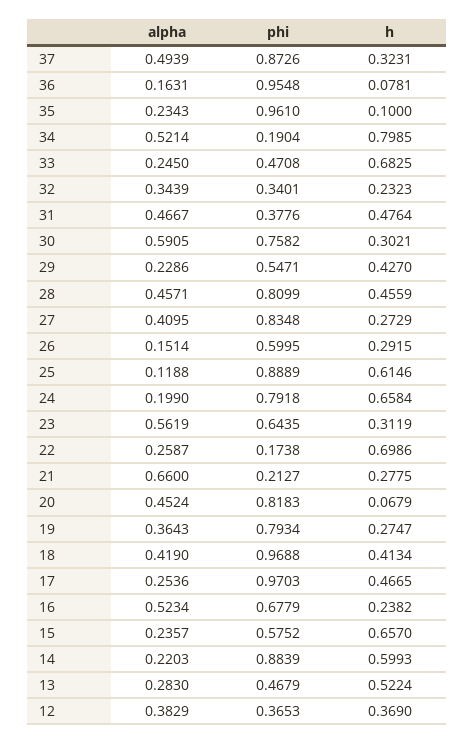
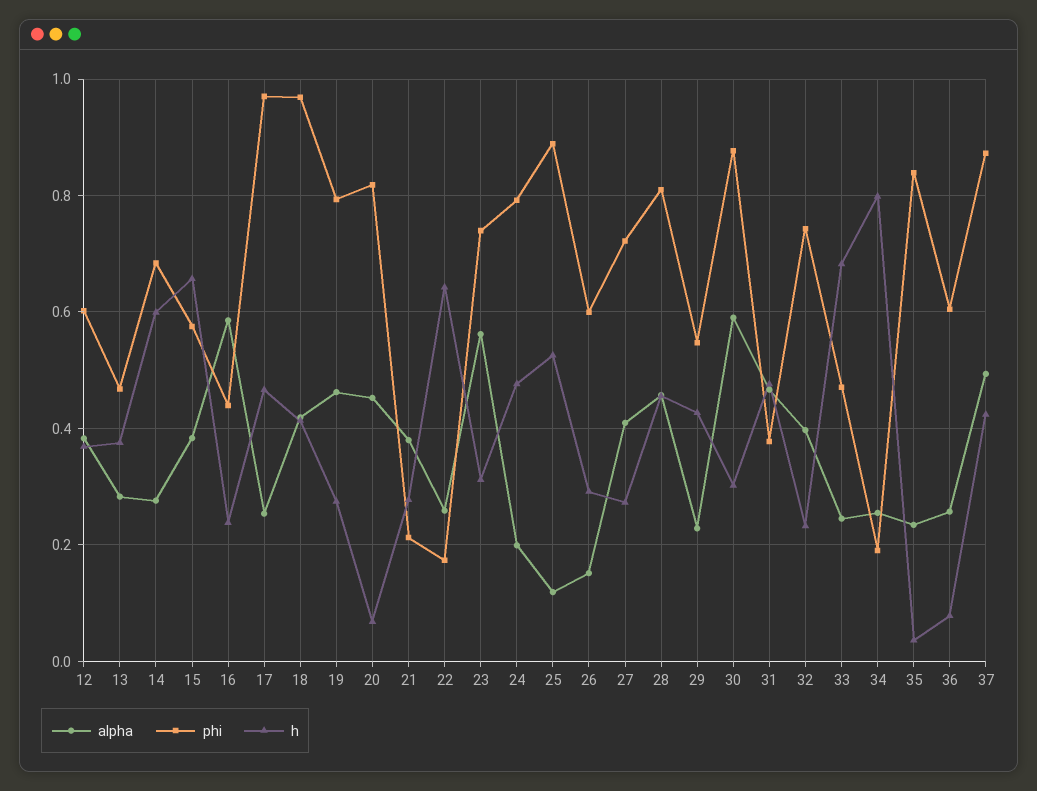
h, 37: 0.3231 -> 0.42
alpha, 36: 0.1631 -> 0.26
phi, 36: 0.9548 -> 0.6
phi, 35: 0.961 -> 0.84
h, 35: 0.1 -> 0.04
alpha, 34: 0.5214 -> 0.26
alpha, 32: 0.3439 -> 0.4
phi, 32: 0.3401 -> 0.74
phi, 30: 0.7582 -> 0.88
phi, 27: 0.8348 -> 0.72
h, 25: 0.6146 -> 0.52
h, 24: 0.6584 -> 0.48
phi, 23: 0.6435 -> 0.74
h, 22: 0.6986 -> 0.64
alpha, 21: 0.66 -> 0.38
alpha, 19: 0.3643 -> 0.46
alpha, 16: 0.5234 -> 0.58
phi, 16: 0.6779 -> 0.44
alpha, 15: 0.2357 -> 0.38
alpha, 14: 0.2203 -> 0.28
phi, 14: 0.8839 -> 0.68
h, 13: 0.5224 -> 0.38
phi, 12: 0.3653 -> 0.6

